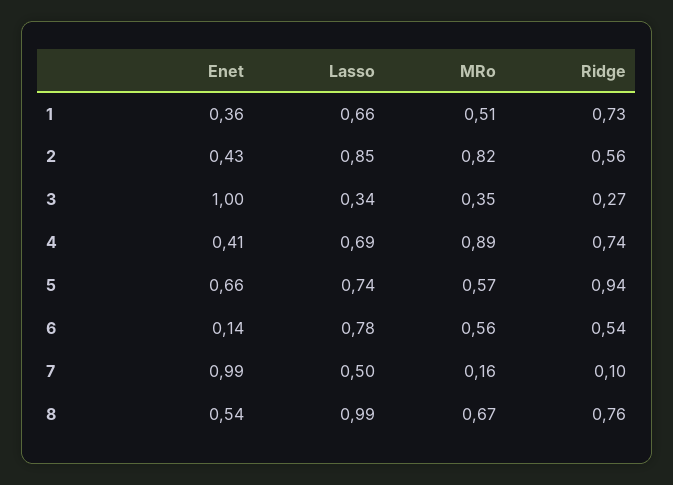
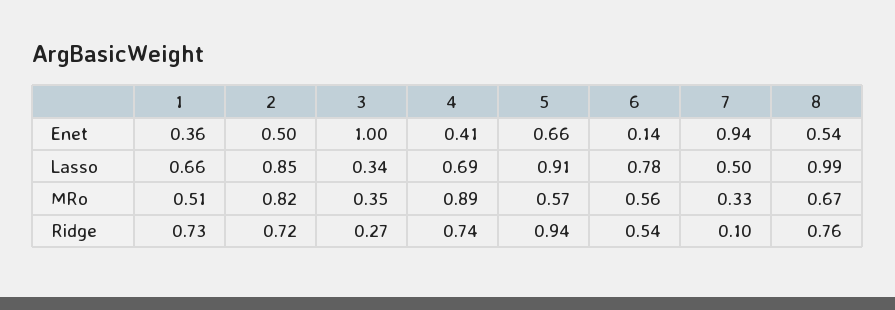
Enet, 2: 0.43 -> 0.5
Ridge, 2: 0.56 -> 0.72
Lasso, 5: 0.74 -> 0.91
Enet, 7: 0.99 -> 0.94
MRo, 7: 0.16 -> 0.33

